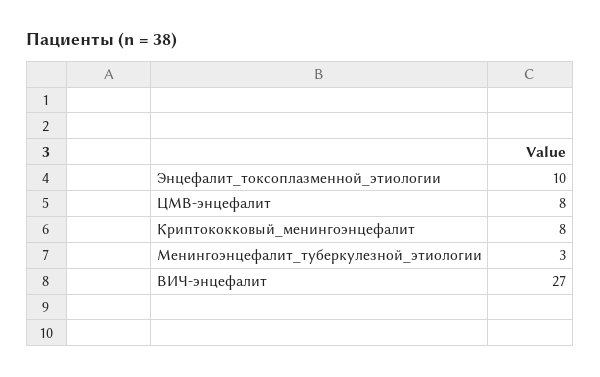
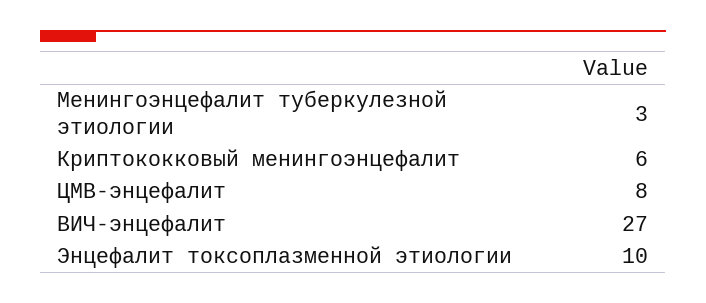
Криптококковый_менингоэнцефалит: 8 -> 6

